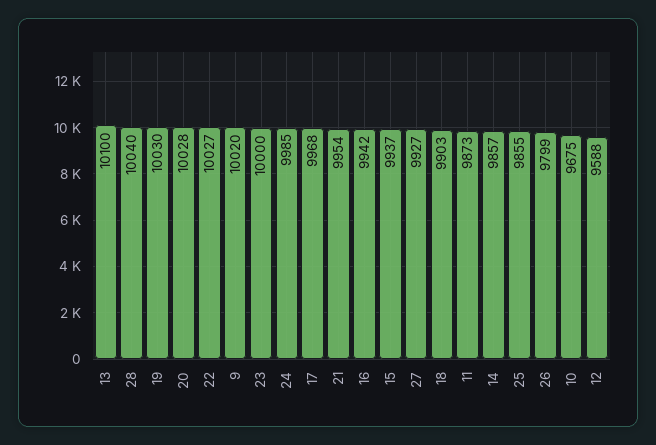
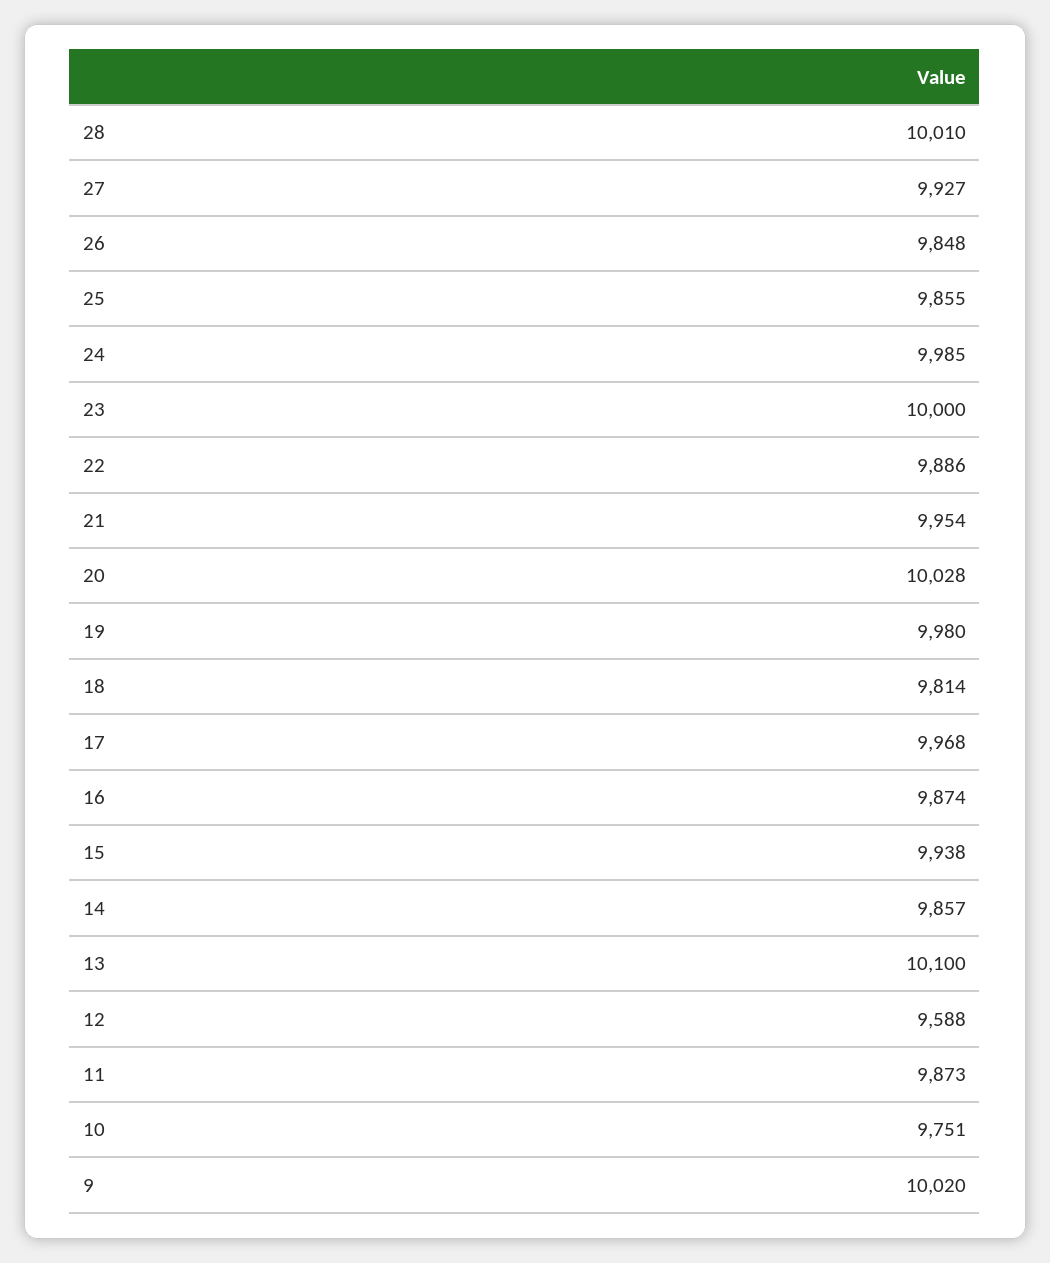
28: 10040 -> 10010
19: 10030 -> 9980
22: 10027 -> 9886
16: 9942 -> 9874
15: 9937 -> 9938
18: 9903 -> 9814
26: 9799 -> 9848
10: 9675 -> 9751

